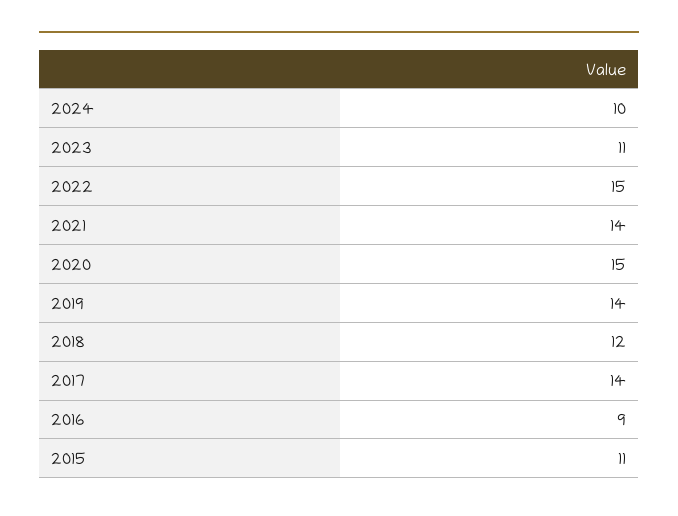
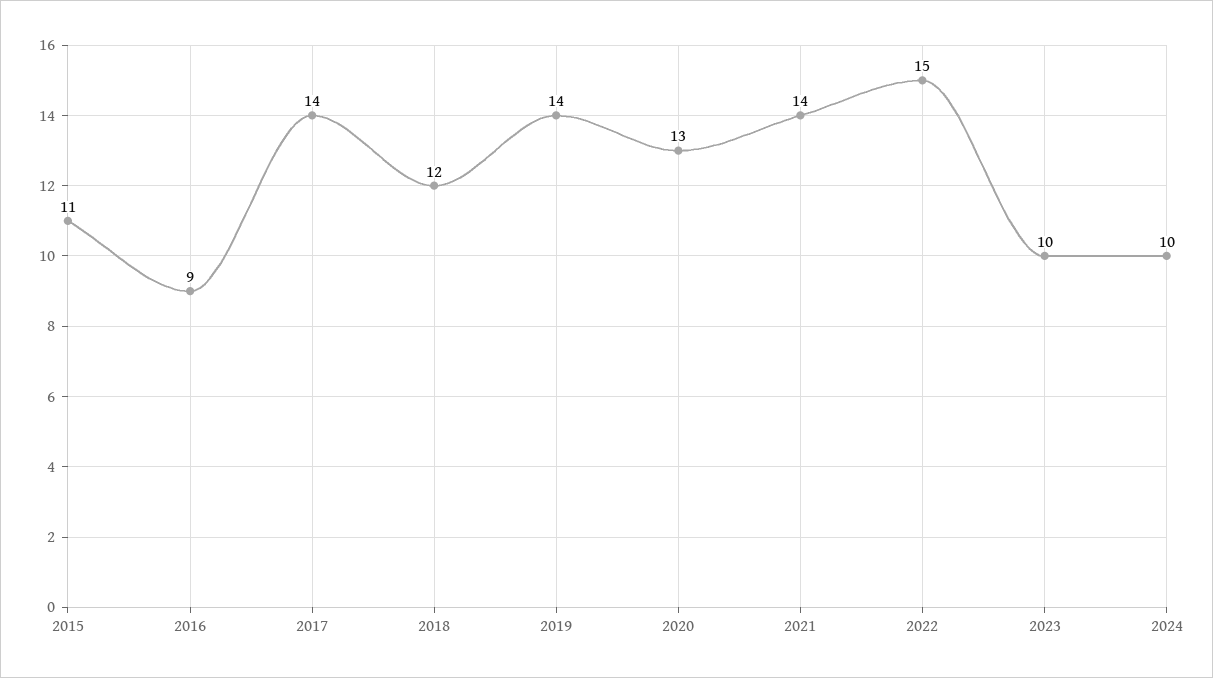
2023: 11 -> 10
2020: 15 -> 13

